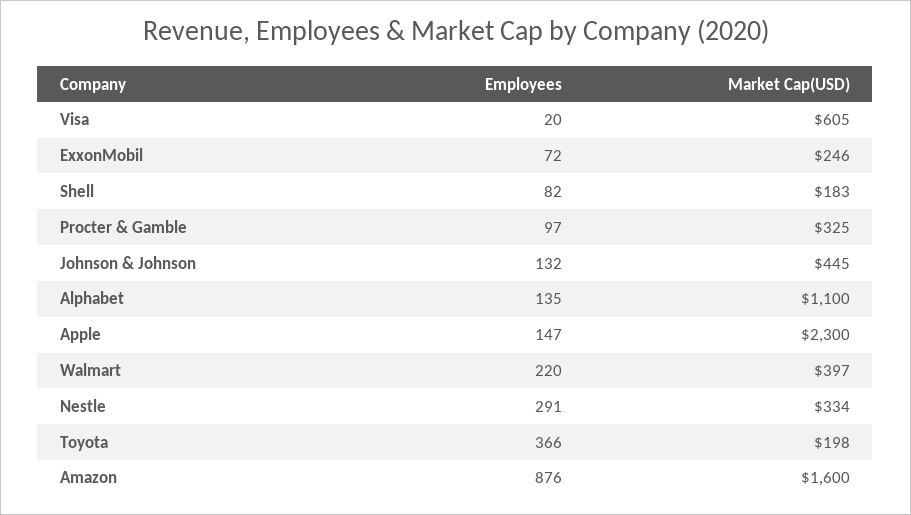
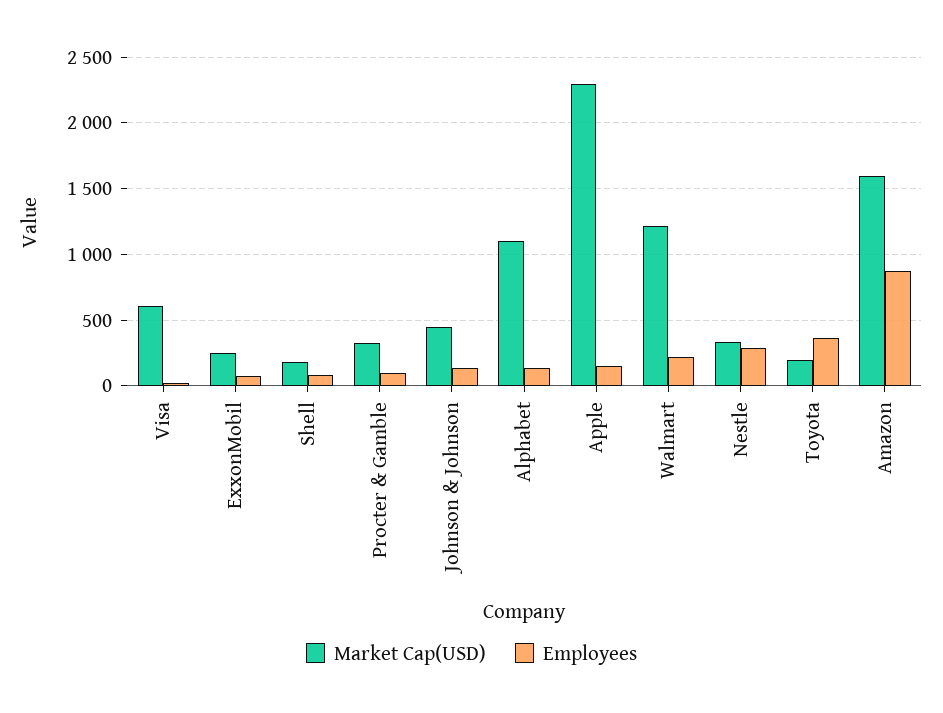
Market Cap(USD), Walmart: 397 -> 1200

